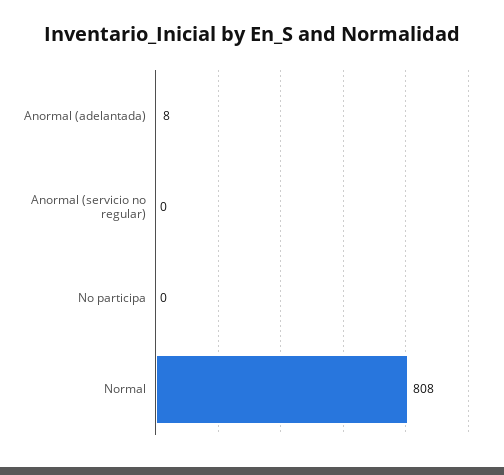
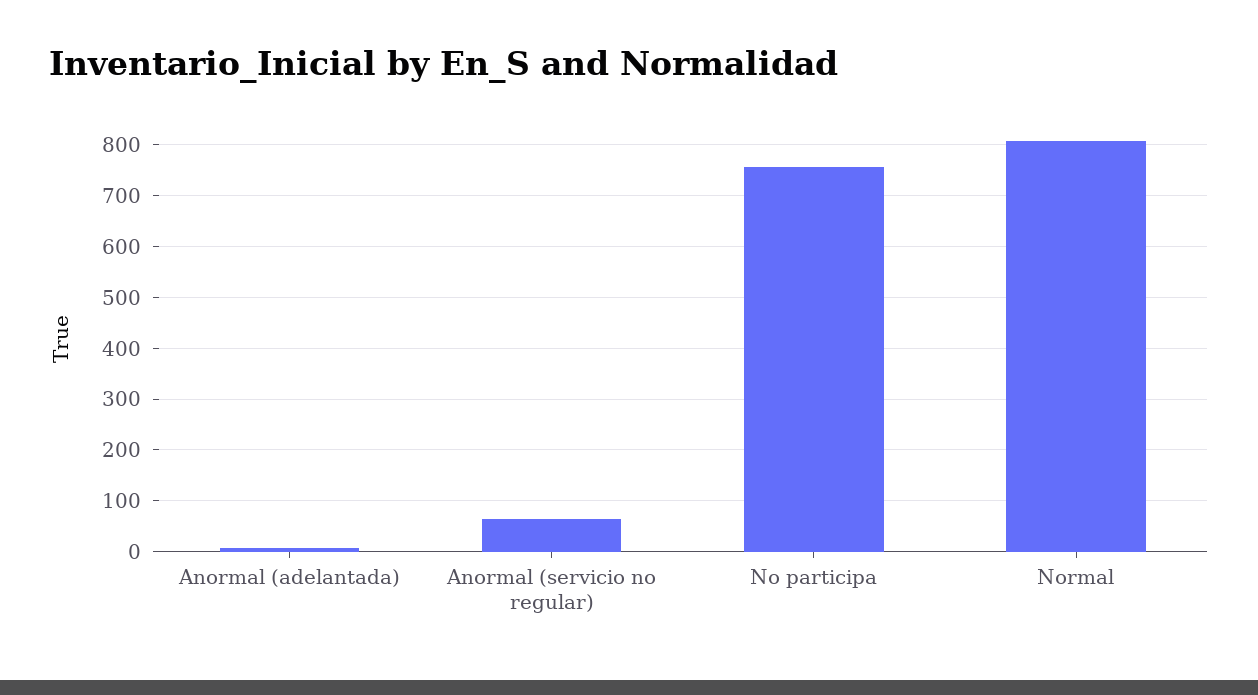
Anormal (servicio no regular): 0 -> 60
No participa: 0 -> 760

